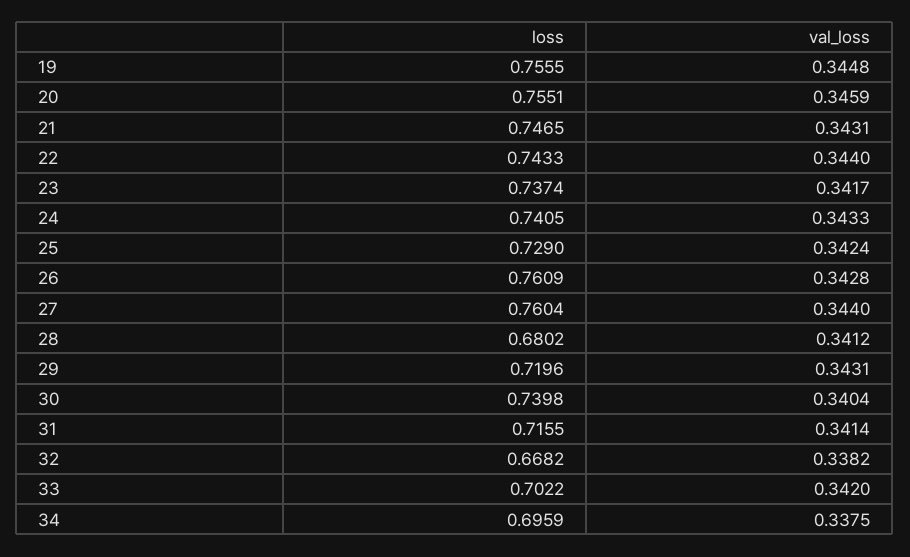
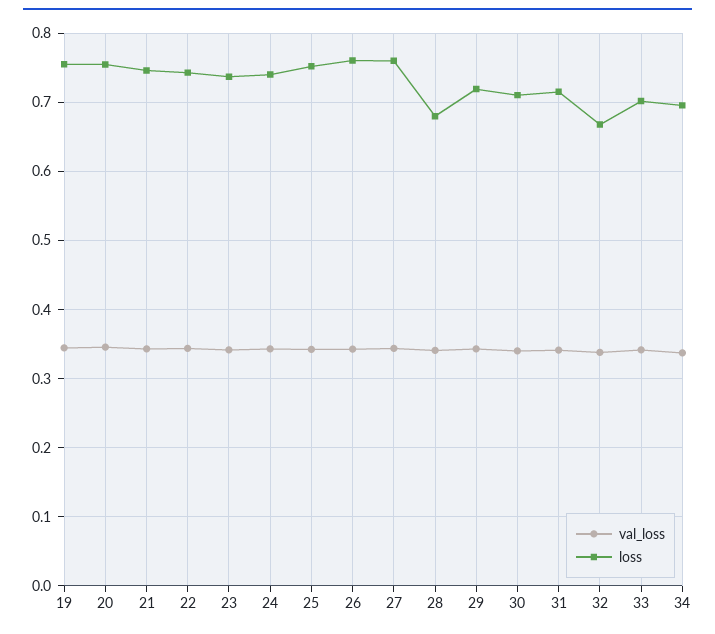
loss, 25: 0.729 -> 0.75
loss, 30: 0.7398 -> 0.71

